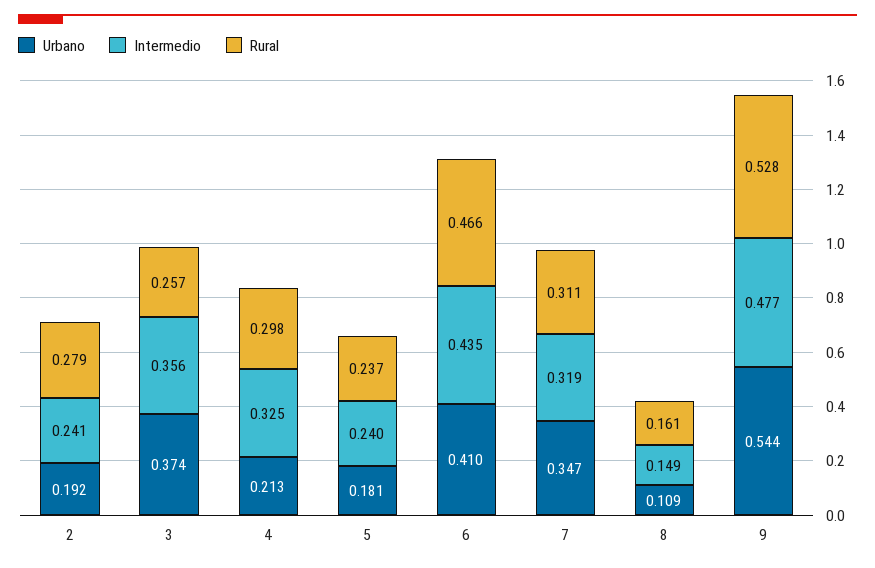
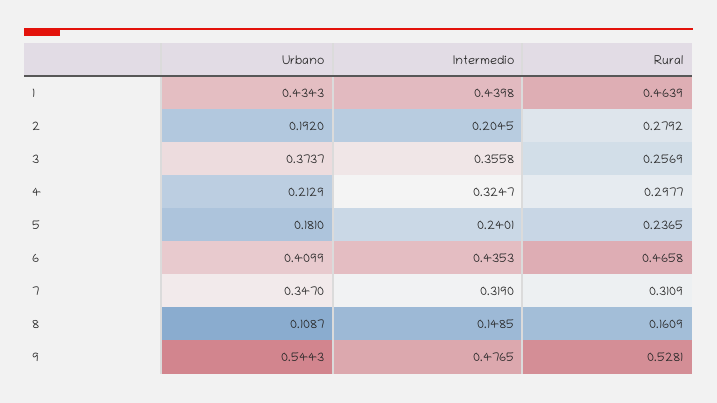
Intermedio, 2: 0.241 -> 0.2045
Urbano, 1: none -> 0.4343
Intermedio, 1: none -> 0.4398
Rural, 1: none -> 0.4639

